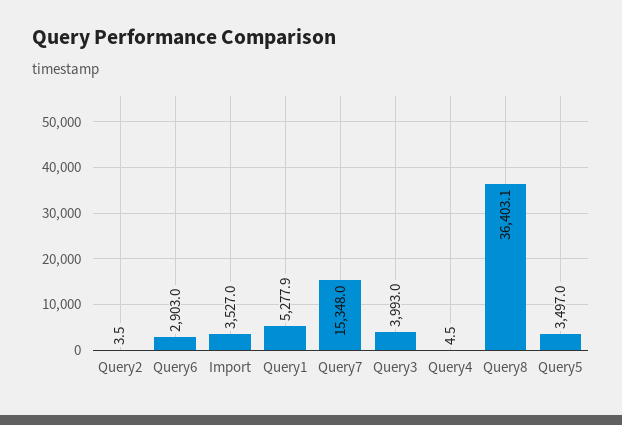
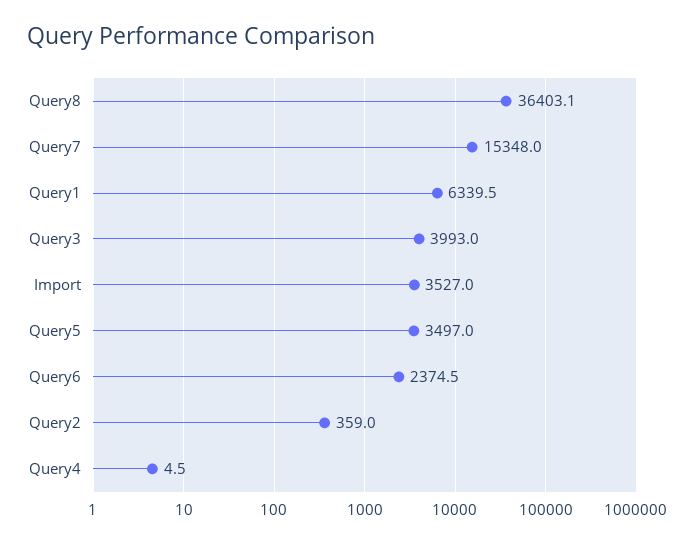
Query2: 3.5 -> 359
Query6: 2903 -> 2374.5
Query1: 5277.9 -> 6339.5

